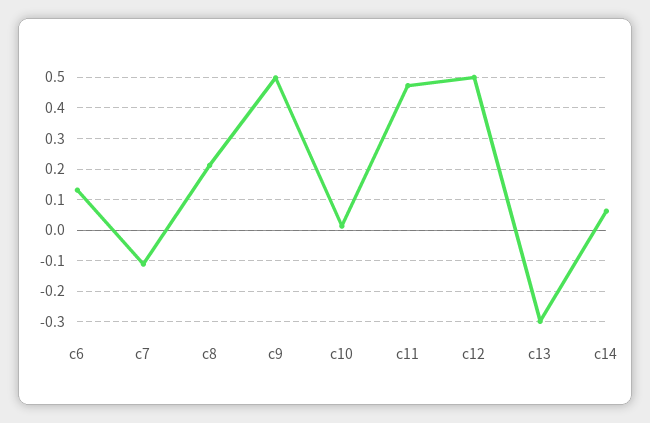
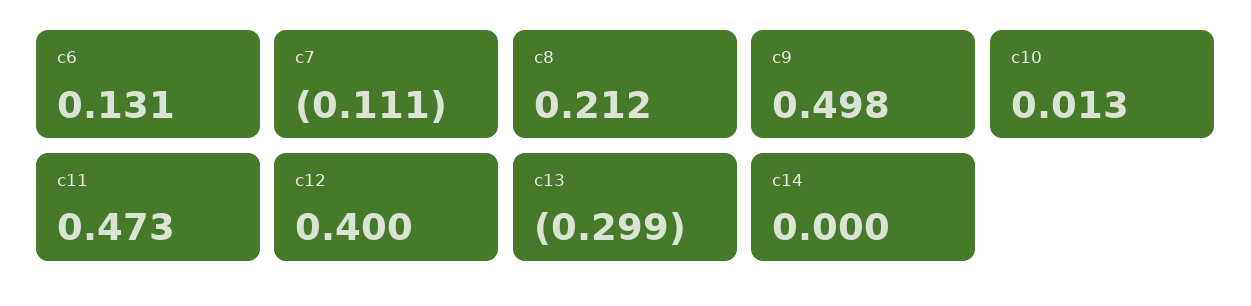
c12: 0.5 -> 0.4
c14: 0.06 -> 0

